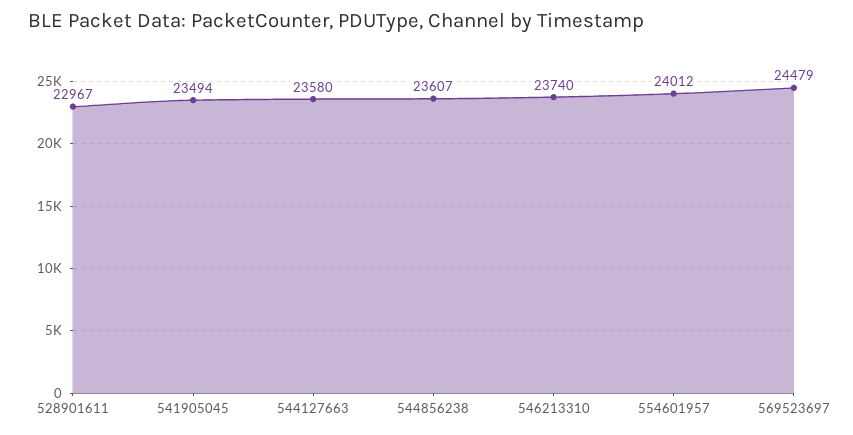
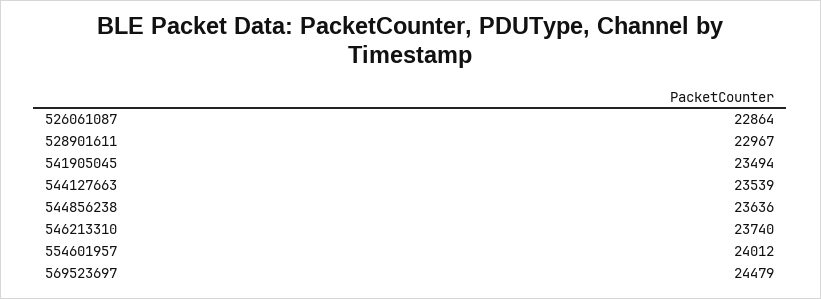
544127663: 23580 -> 23539
544856238: 23607 -> 23636
526061087: none -> 22864

